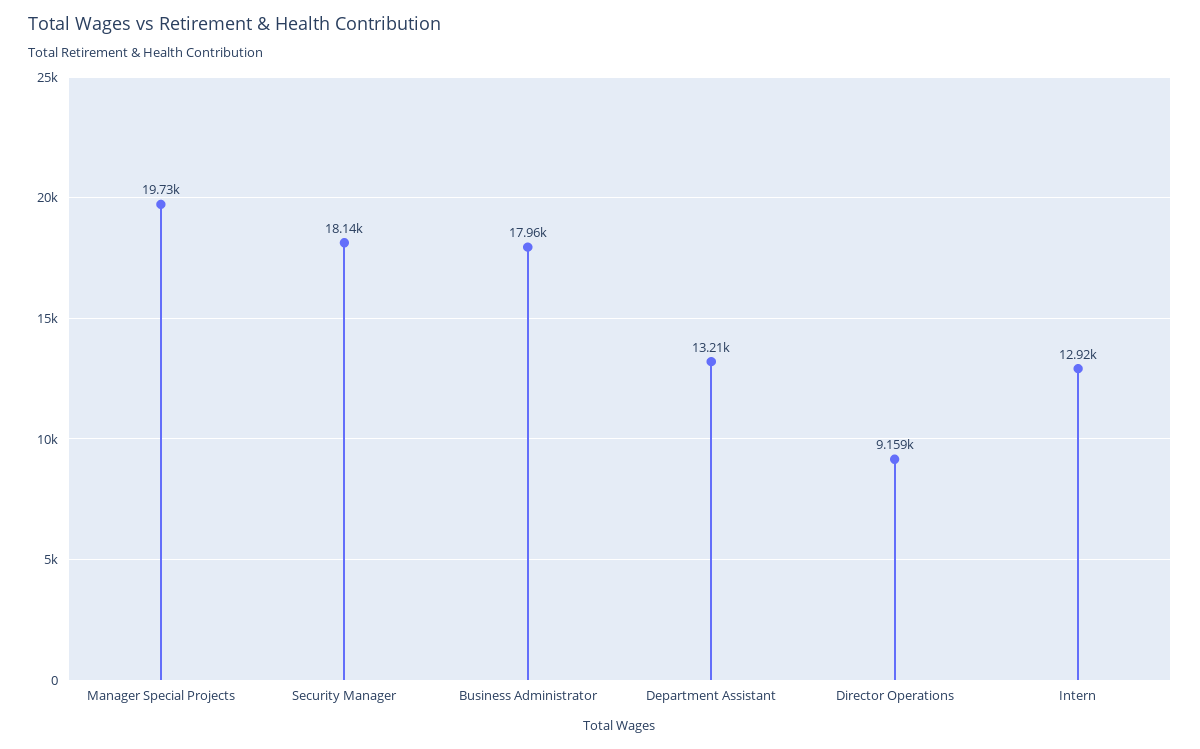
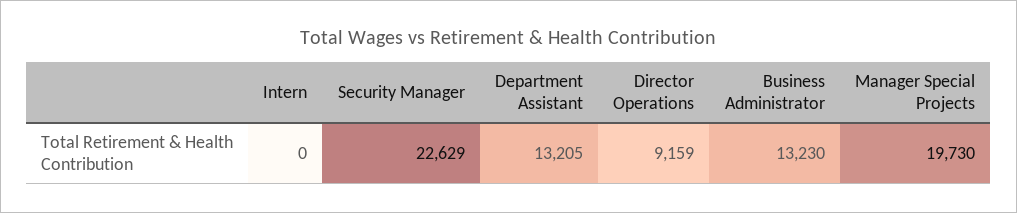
Security Manager: 18140 -> 22629
Business Administrator: 17960 -> 13230
Intern: 12920 -> 0

